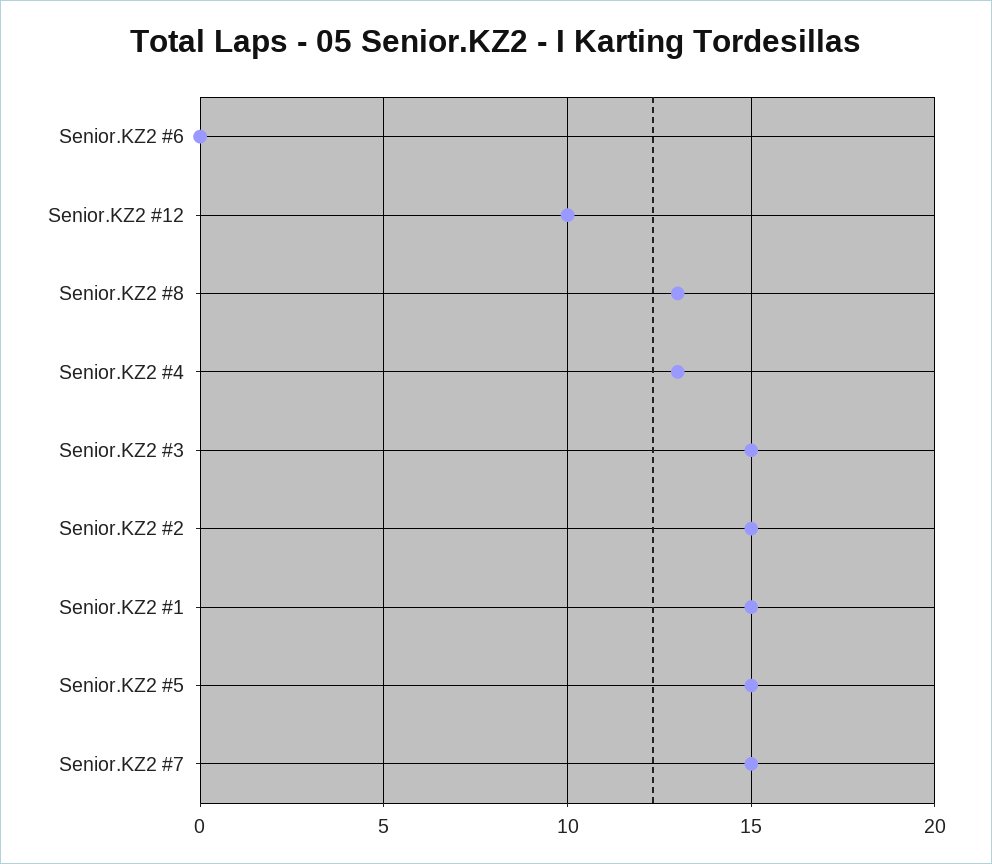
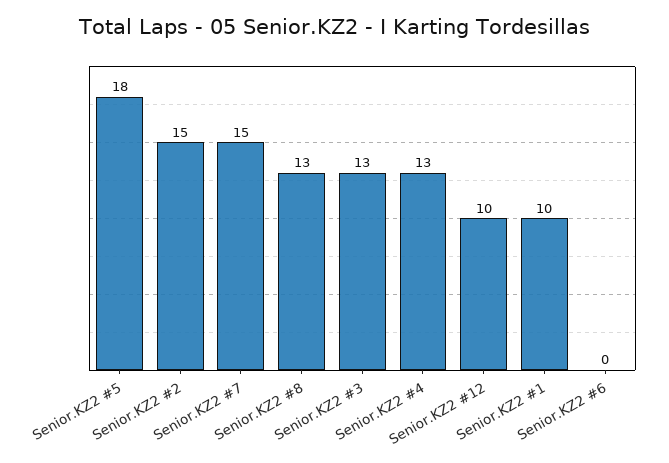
Senior.KZ2 #3: 15 -> 13
Senior.KZ2 #1: 15 -> 10
Senior.KZ2 #5: 15 -> 18

